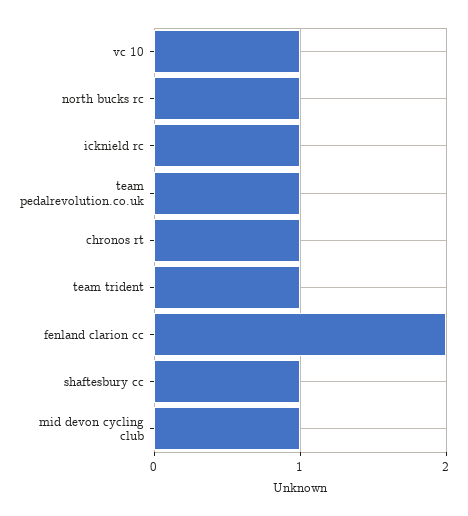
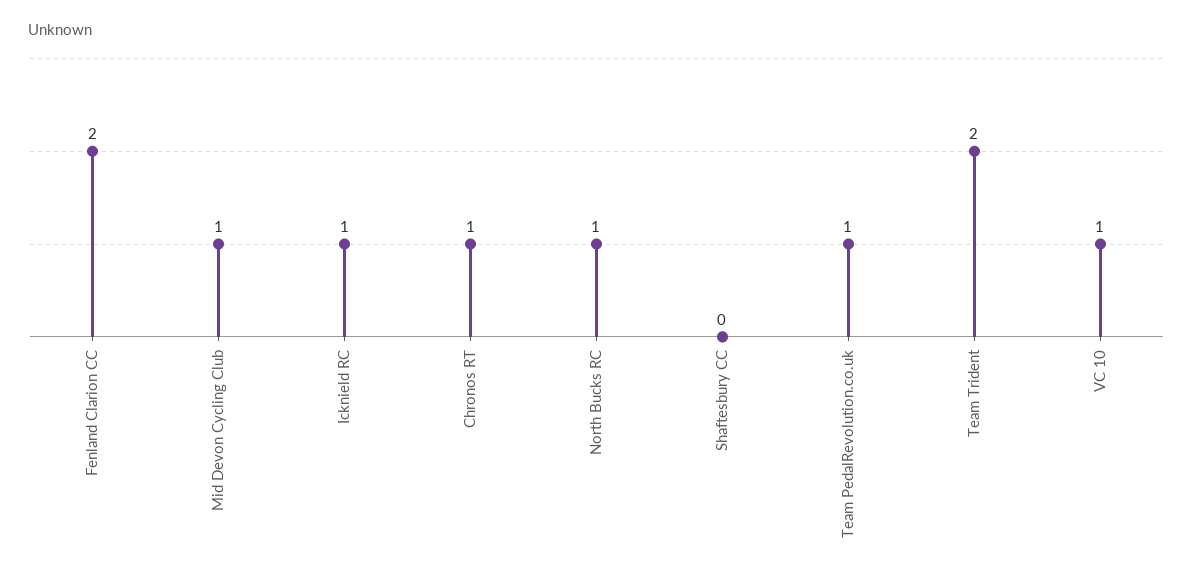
team trident: 1 -> 2
shaftesbury cc: 1 -> 0

